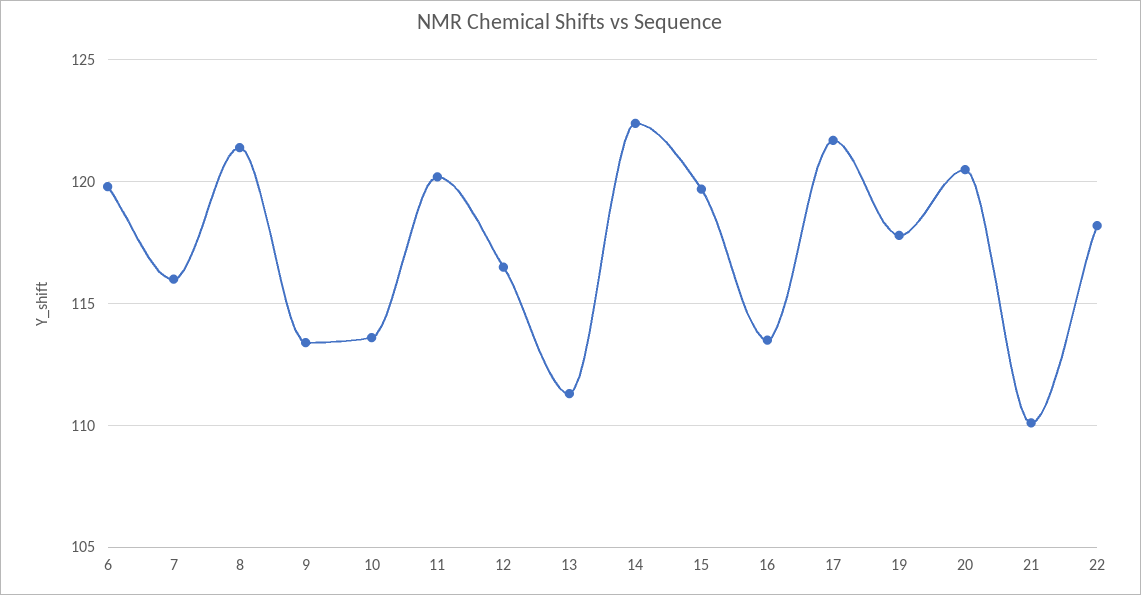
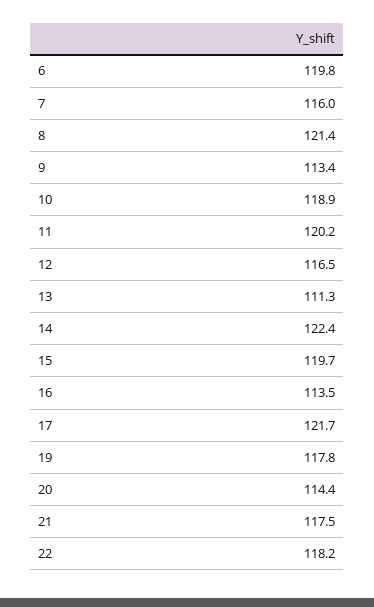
10: 113.5 -> 118.9
20: 120.5 -> 114.4
21: 110 -> 117.5

